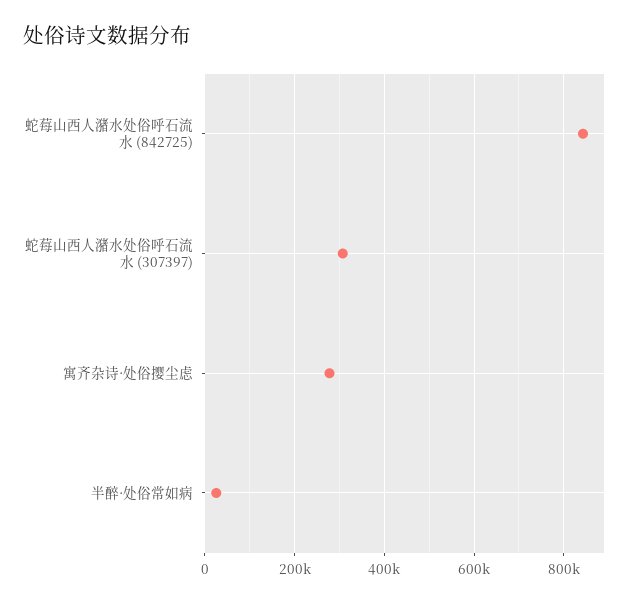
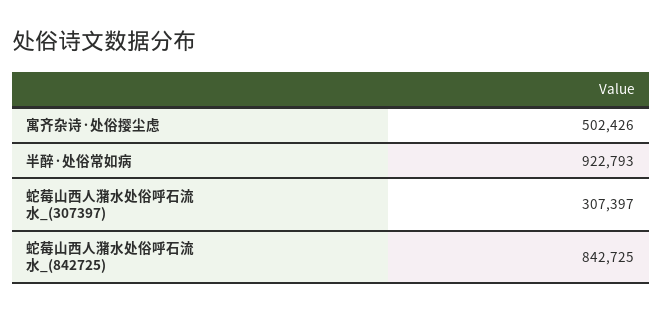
寓齐杂诗·处俗撄尘虑: 280000 -> 502426
半醉·处俗常如病: 20000 -> 922793

